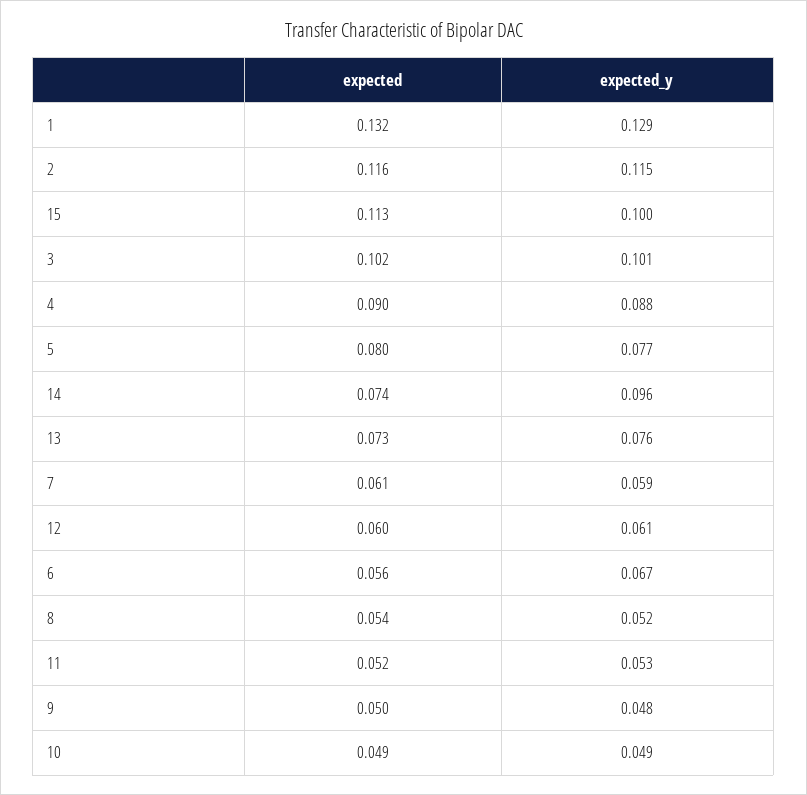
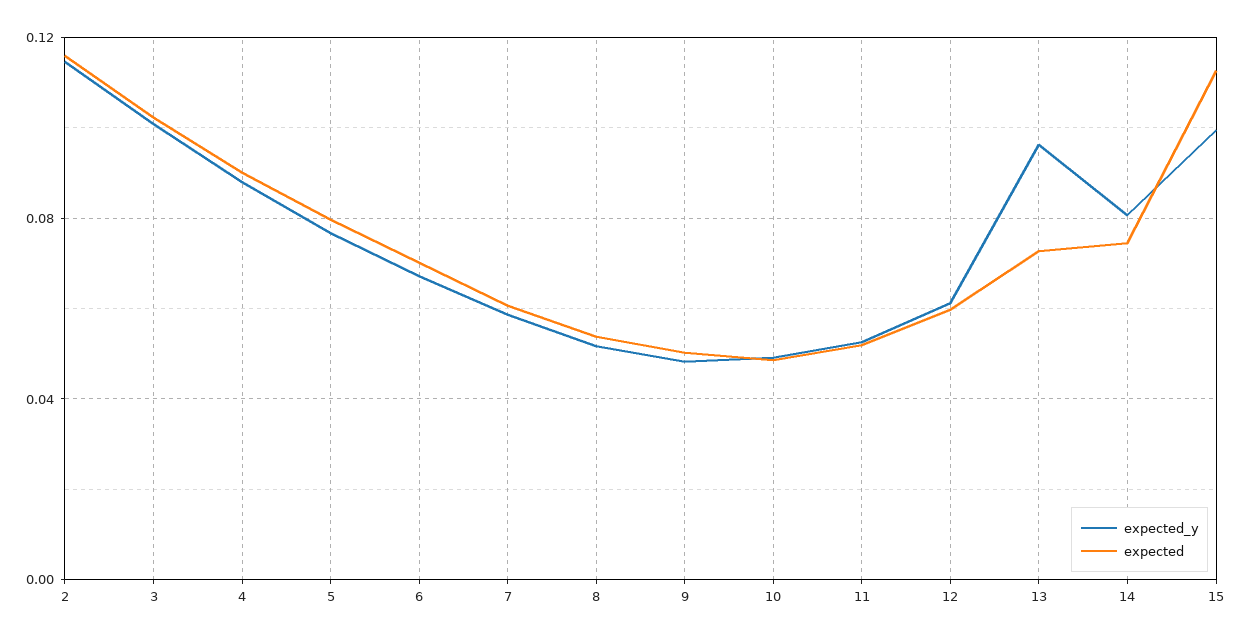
expected, 1: 0.132 -> none
expected_y, 1: 0.129 -> none
expected_y, 14: 0.096 -> 0.08
expected_y, 13: 0.076 -> 0.095
expected, 6: 0.056 -> 0.07

